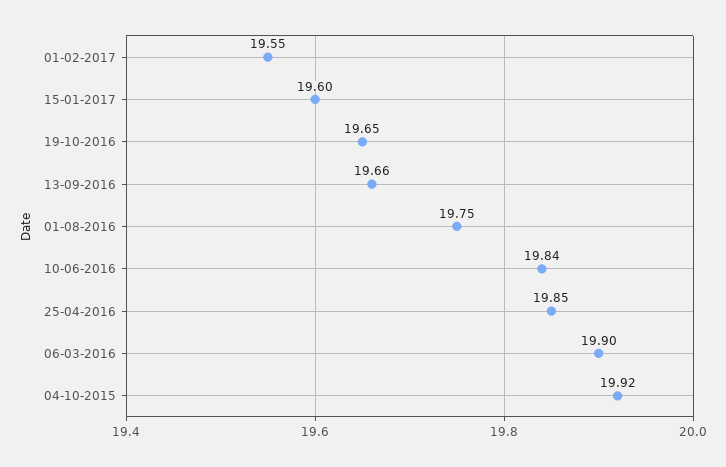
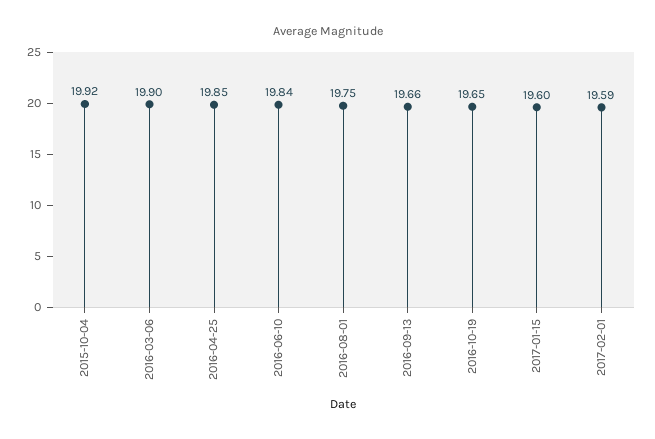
01-02-2017: 19.55 -> 19.59

